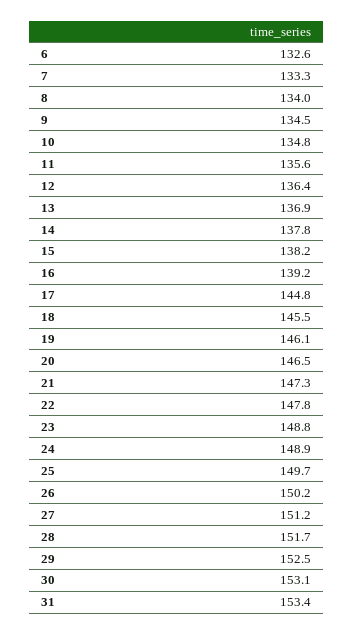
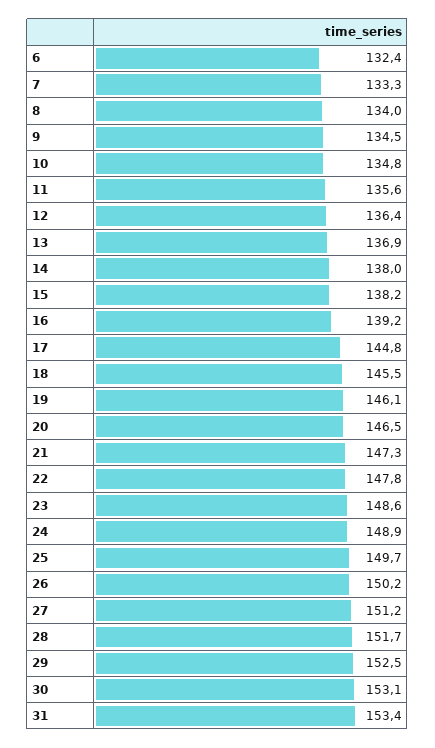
6: 132.6 -> 132.4
14: 137.8 -> 138
23: 148.8 -> 148.6

